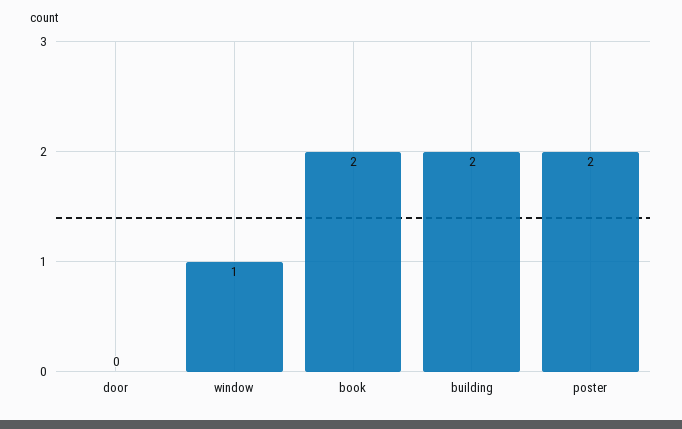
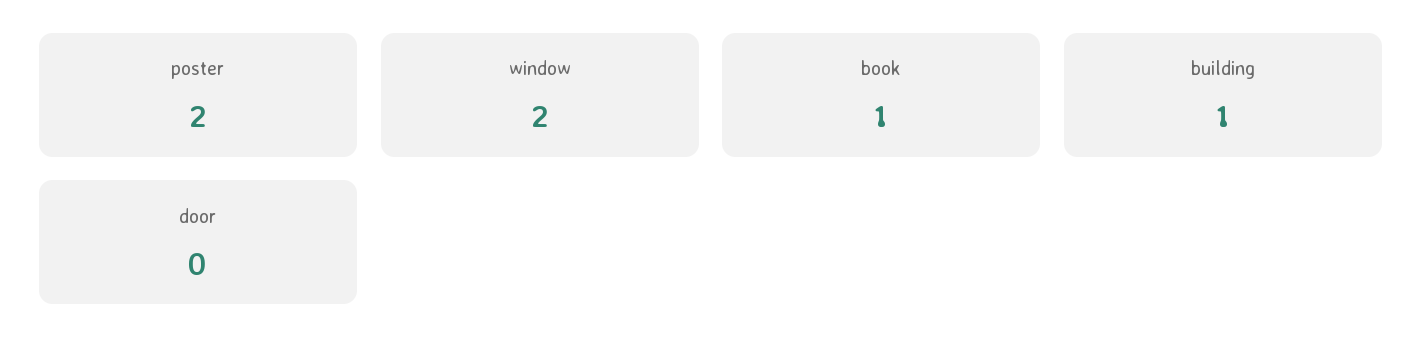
window: 1 -> 2
book: 2 -> 1
building: 2 -> 1

